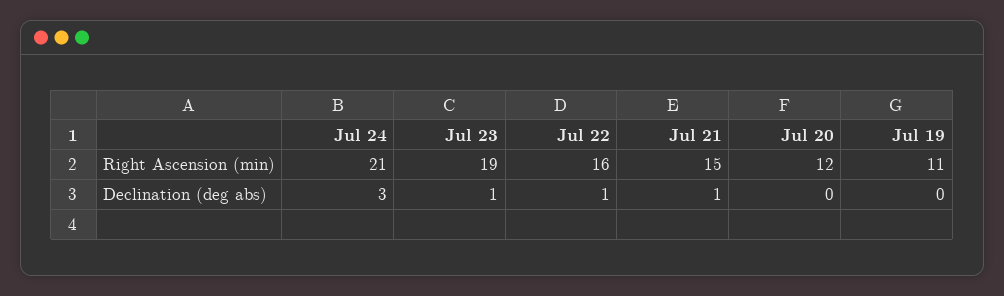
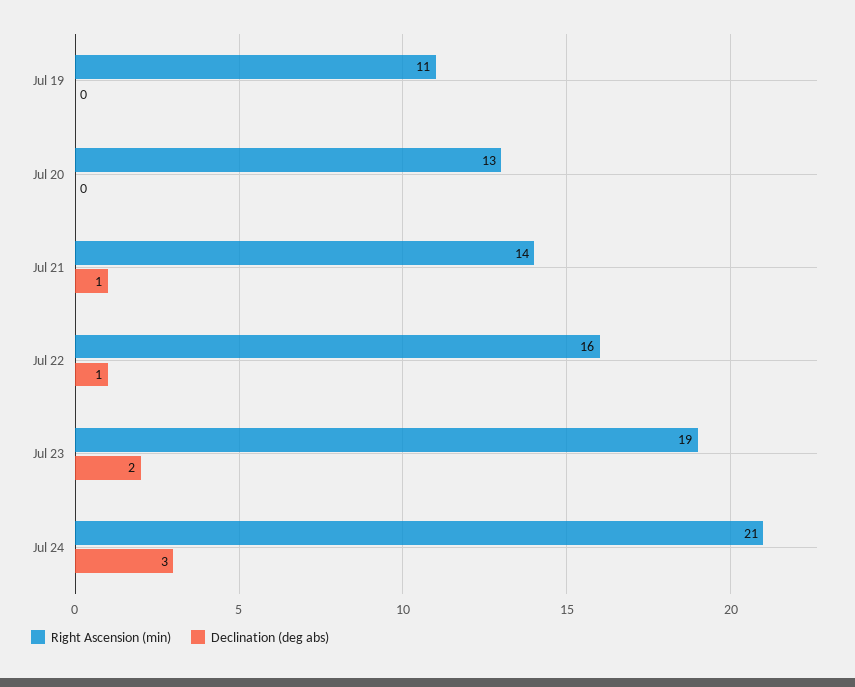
Right Ascension (min), Jul 21: 15 -> 14
Right Ascension (min), Jul 20: 12 -> 13
Declination (deg abs), Jul 23: 1 -> 2

